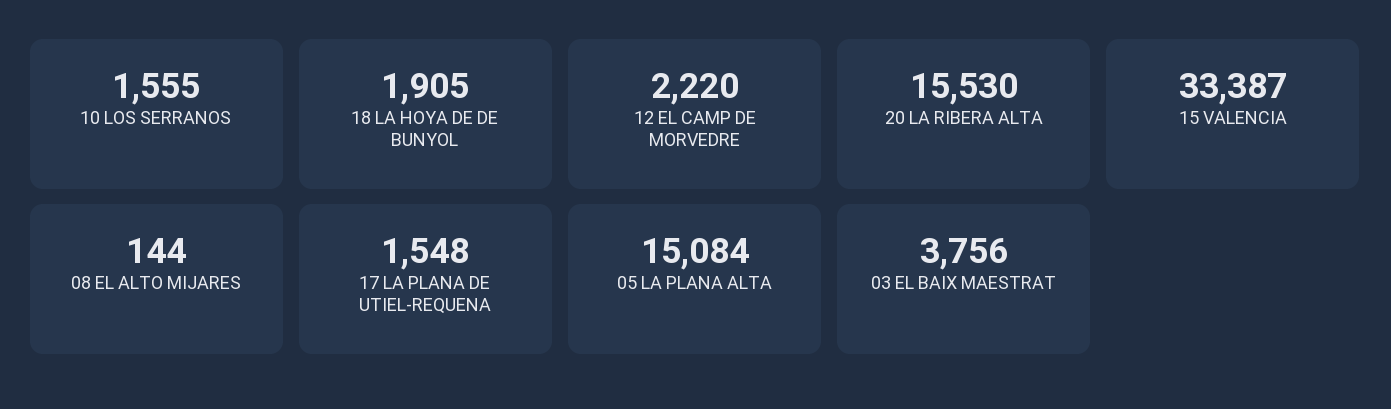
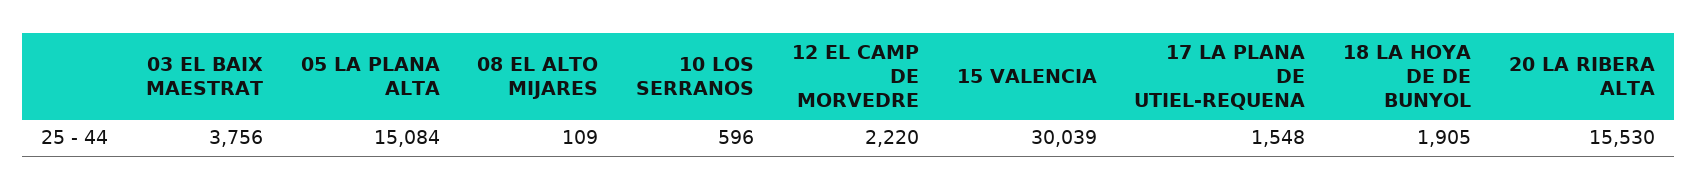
10 LOS SERRANOS: 1555 -> 596
15 VALENCIA: 33387 -> 30039
08 EL ALTO MIJARES: 144 -> 109

